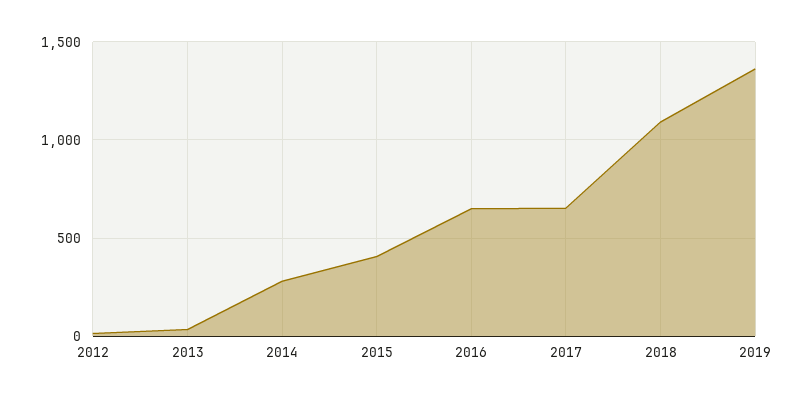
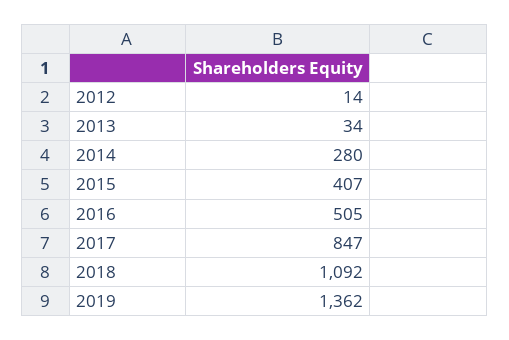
2016: 650 -> 505
2017: 650 -> 847

